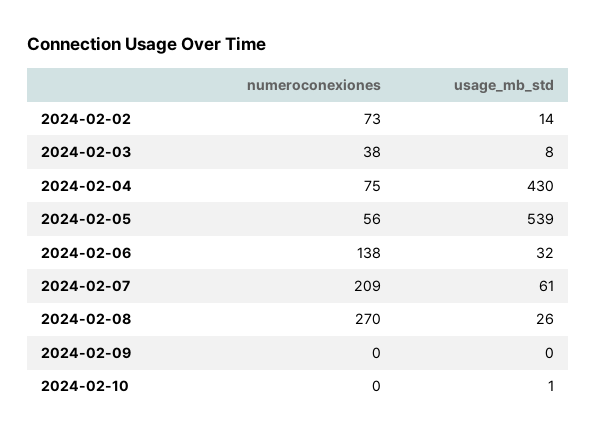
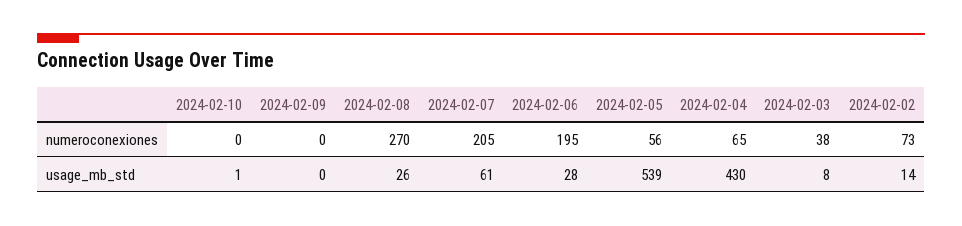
numeroconexiones, 2024-02-04: 75 -> 65
numeroconexiones, 2024-02-06: 138 -> 195
usage_mb_std, 2024-02-06: 32 -> 28
numeroconexiones, 2024-02-07: 209 -> 205

